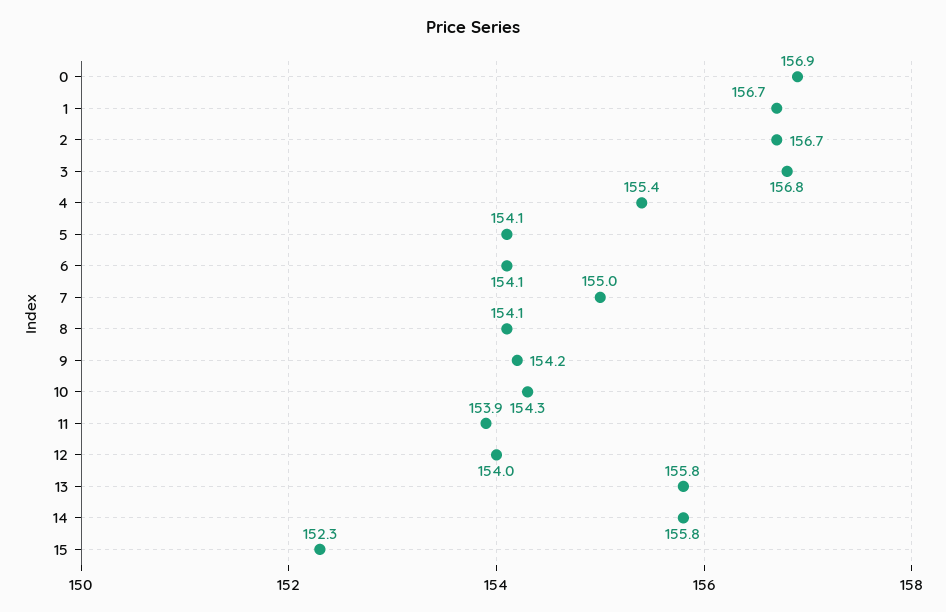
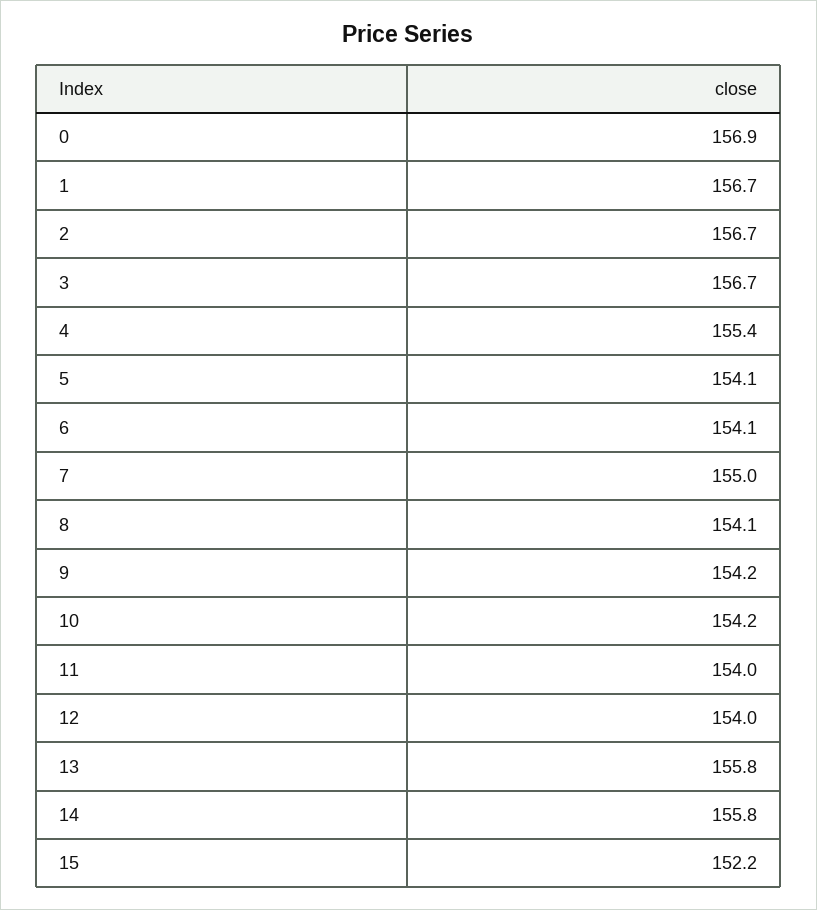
3: 156.8 -> 156.7
10: 154.3 -> 154.2
11: 153.9 -> 154
15: 152.3 -> 152.2

